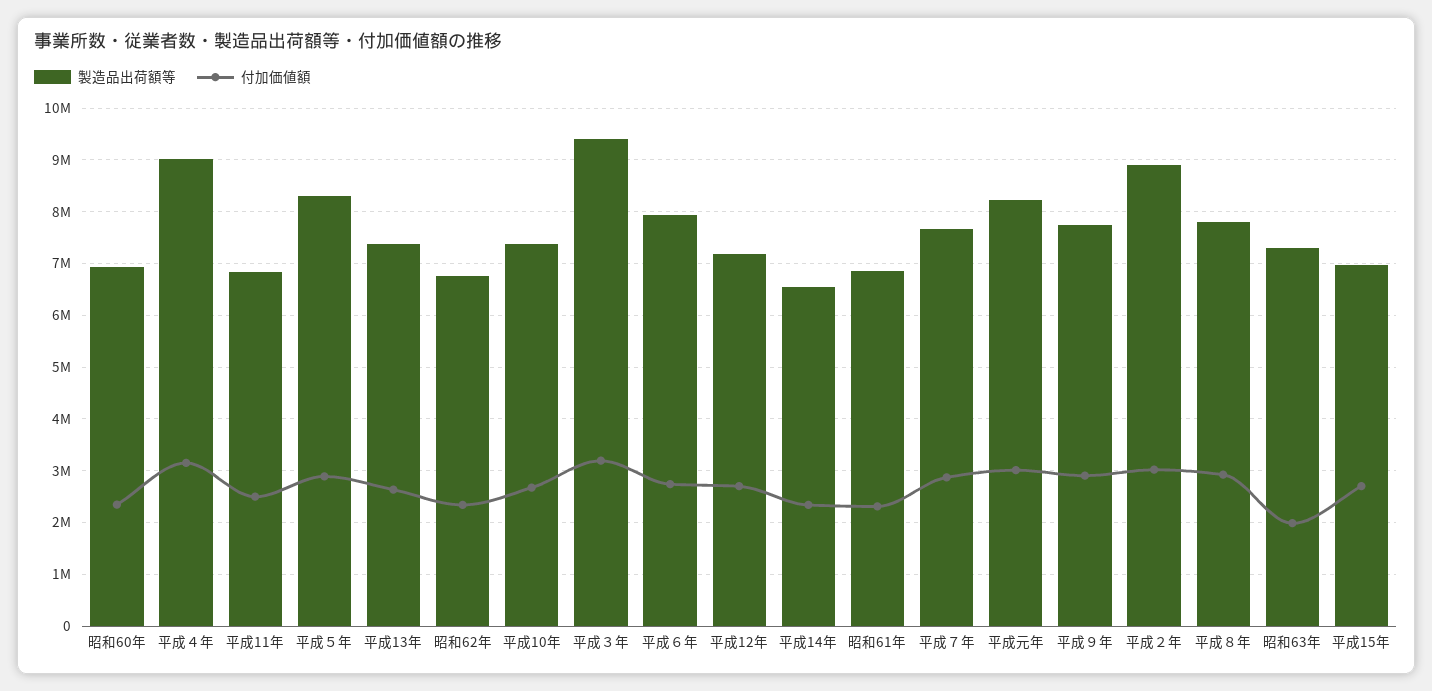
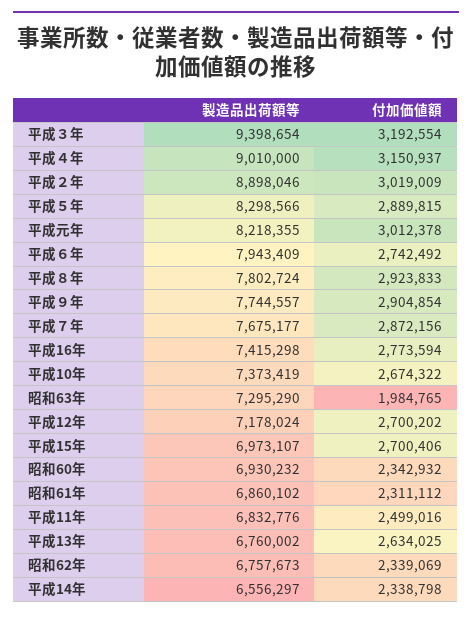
製造品出荷額等, 平成13年: 7400000 -> 6760002
製造品出荷額等, 平成16年: none -> 7415298
付加価値額, 平成16年: none -> 2773594

